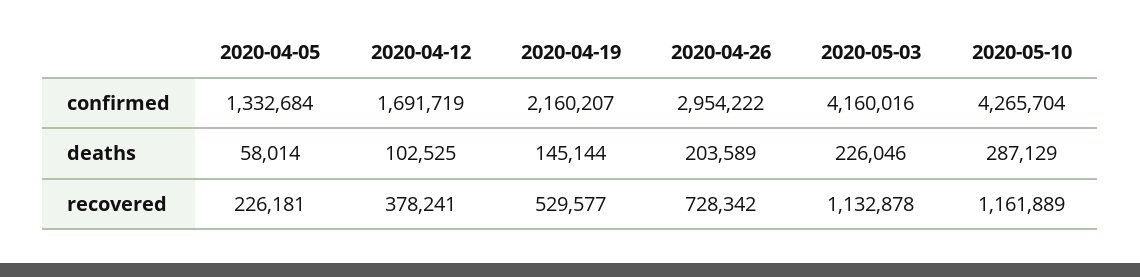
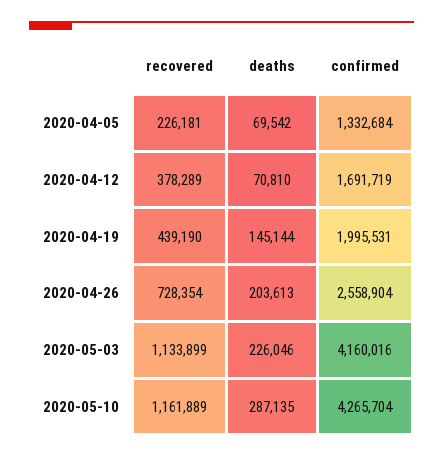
2020-04-19, confirmed: 2160207 -> 1995531
2020-04-26, confirmed: 2954222 -> 2558904
2020-04-05, deaths: 58014 -> 69542
2020-04-12, deaths: 102525 -> 70810
2020-04-26, deaths: 203589 -> 203613
2020-05-10, deaths: 287129 -> 287135
2020-04-12, recovered: 378241 -> 378289
2020-04-19, recovered: 529577 -> 439190
2020-04-26, recovered: 728342 -> 728354
2020-05-03, recovered: 1132878 -> 1133899

